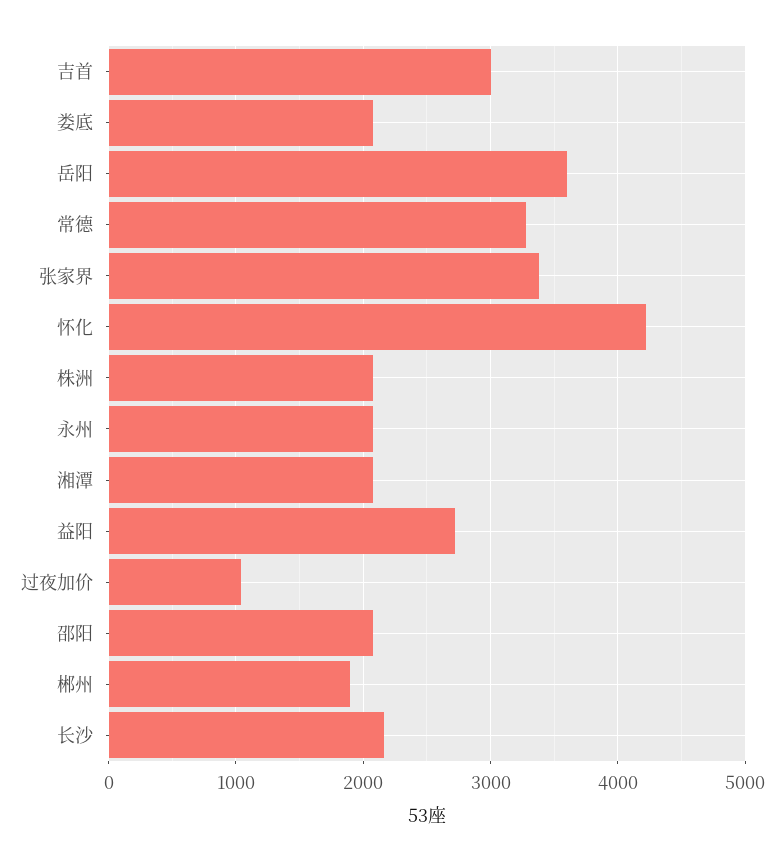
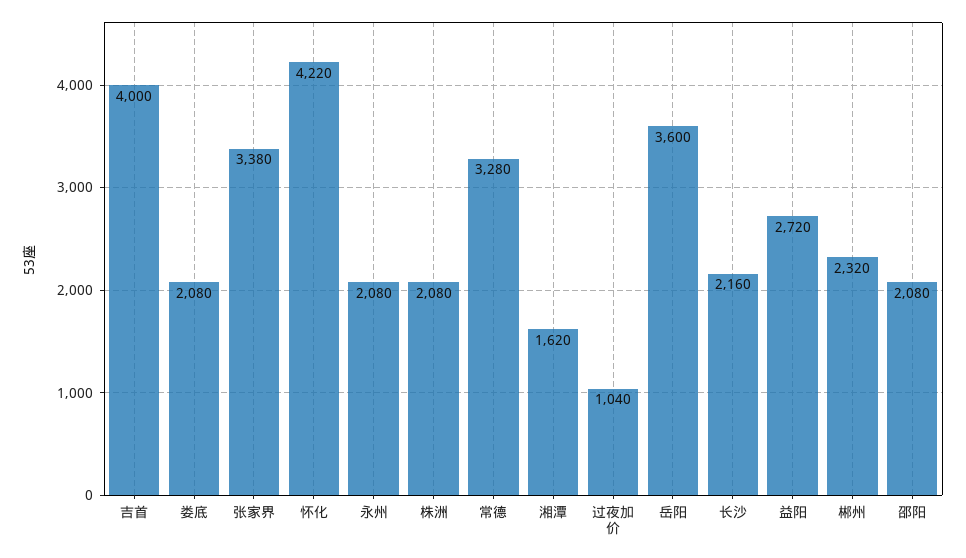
吉首: 3000 -> 4000
湘潭: 2100 -> 1620
郴州: 1900 -> 2320

